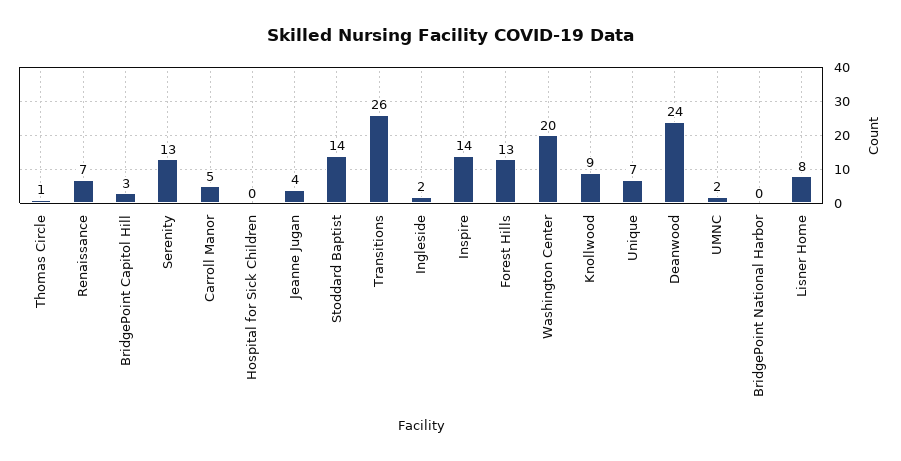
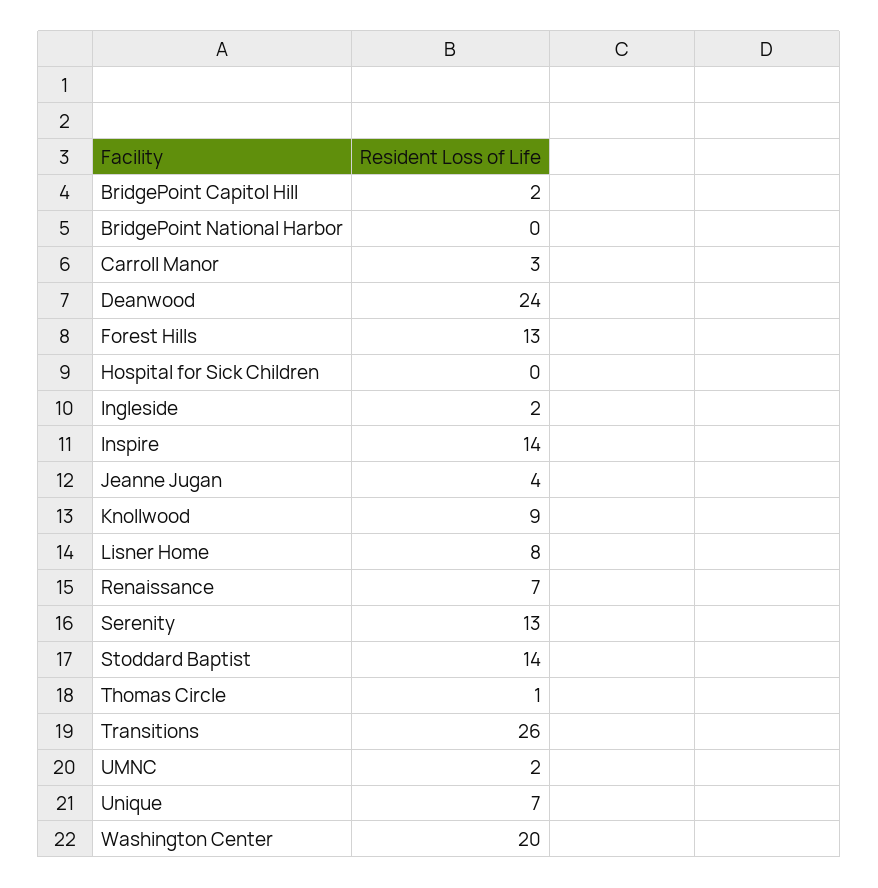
BridgePoint Capitol Hill: 3 -> 2
Carroll Manor: 5 -> 3

